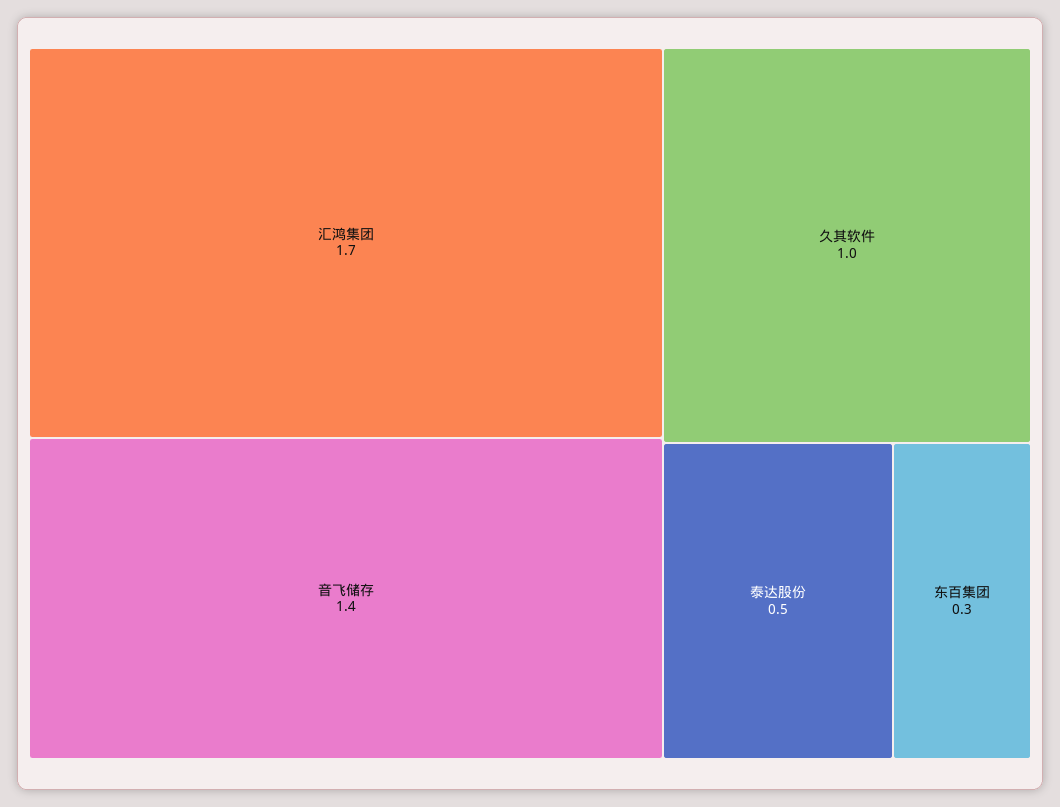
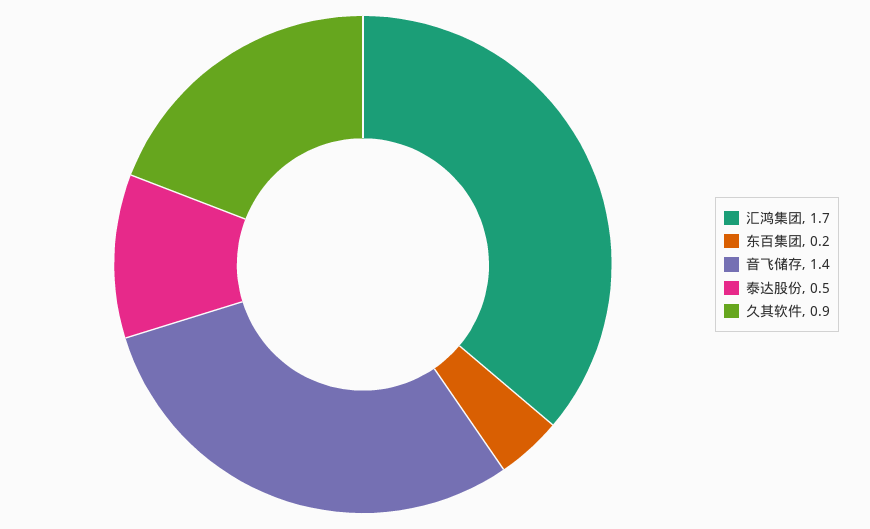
久其软件: 1 -> 0.9
东百集团: 0.3 -> 0.2

